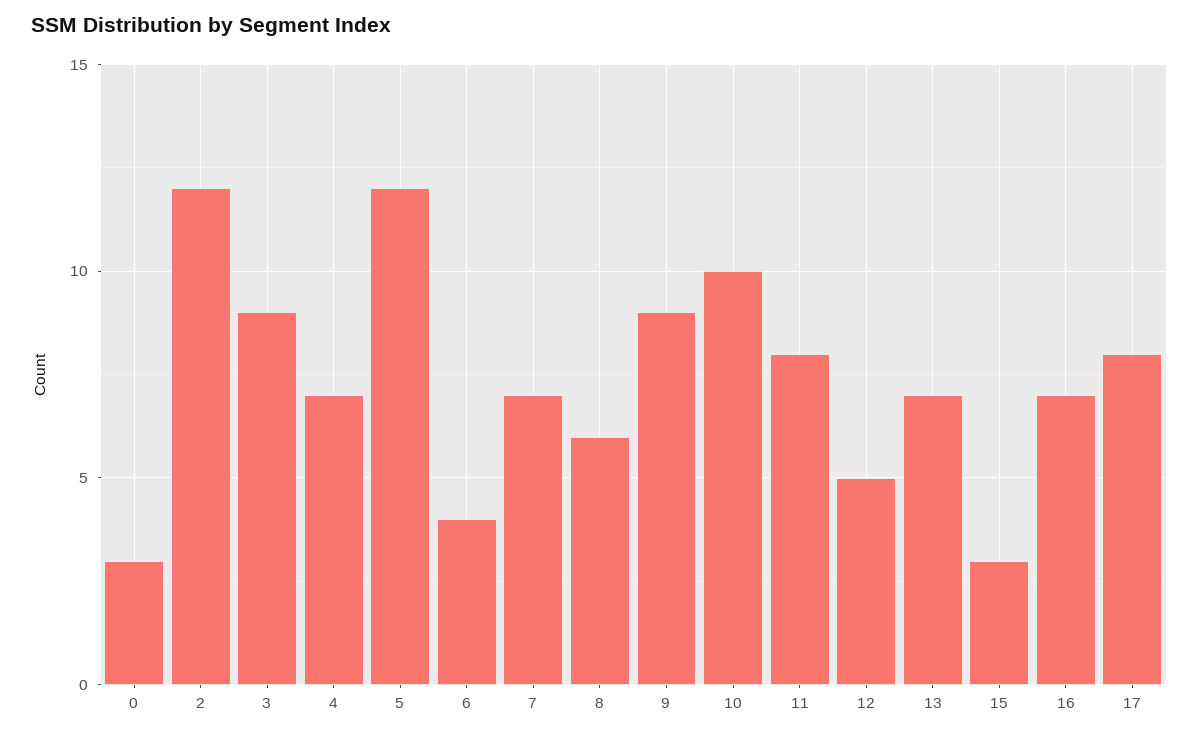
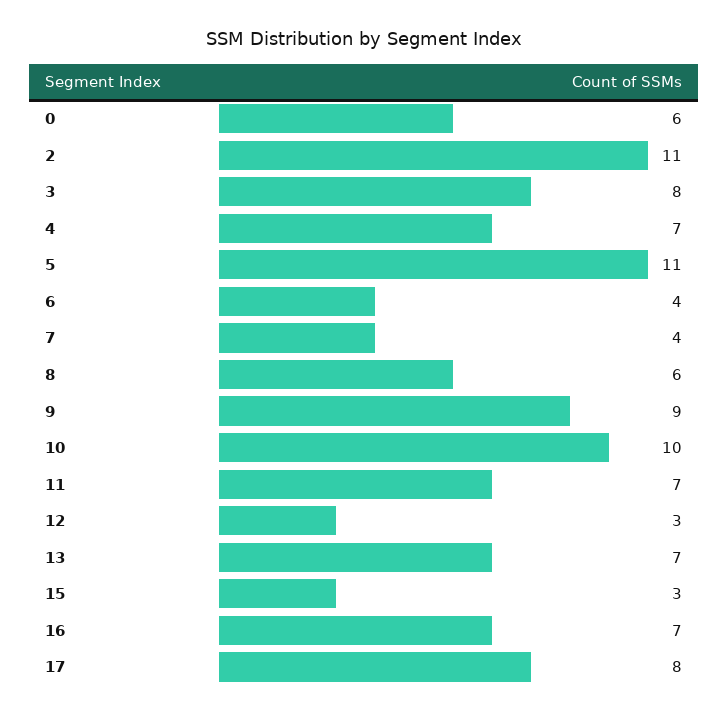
0: 3 -> 6
2: 12 -> 11
3: 9 -> 8
5: 12 -> 11
7: 7 -> 4
11: 8 -> 7
12: 5 -> 3

